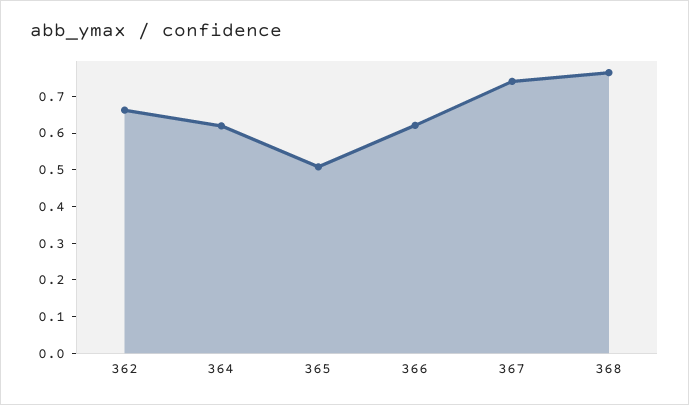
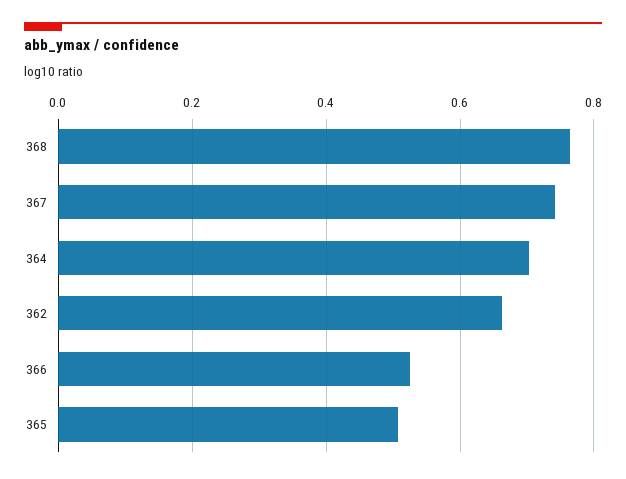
364: 0.625 -> 0.7
366: 0.625 -> 0.52

